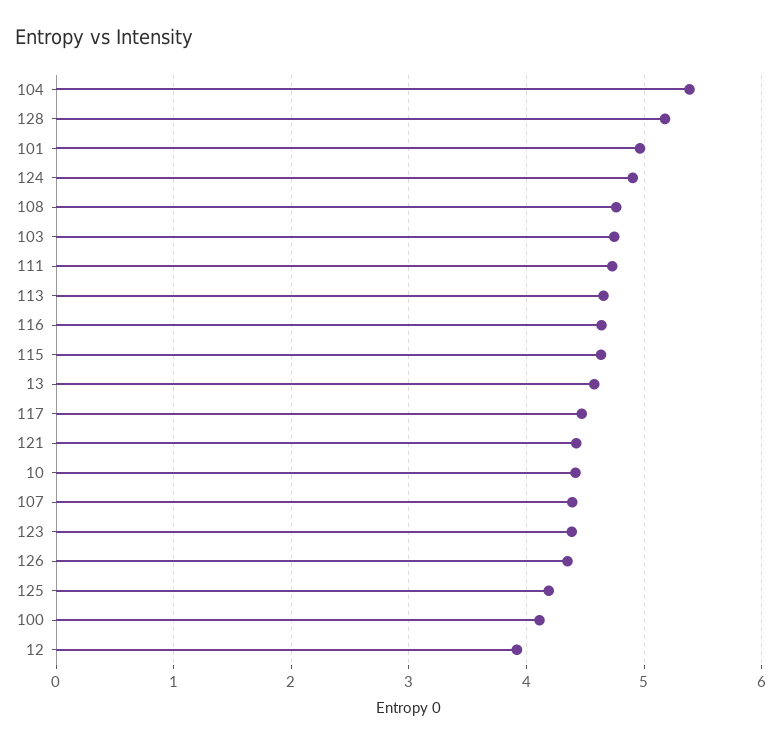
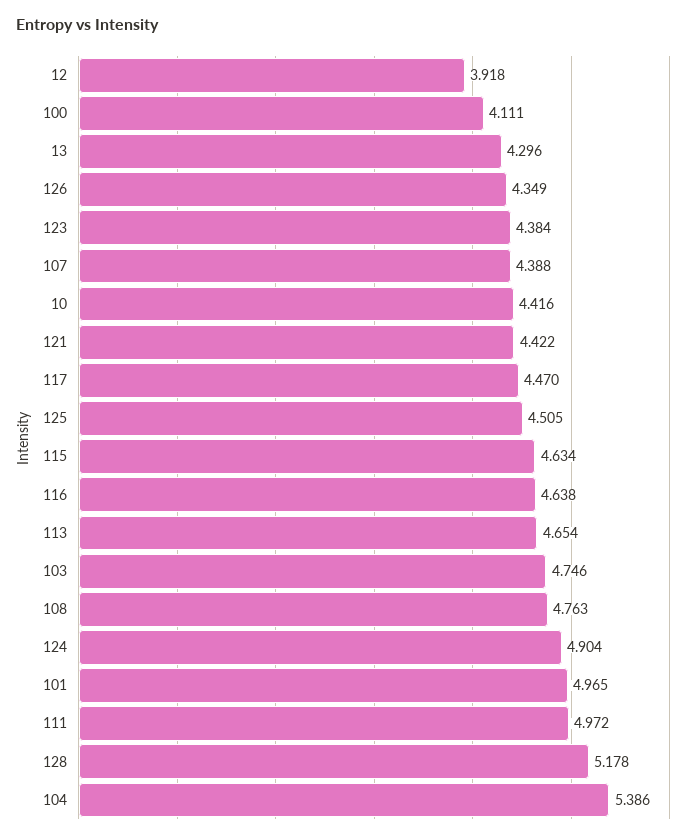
111: 4.7 -> 4.972
13: 4.6 -> 4.296
125: 4.2 -> 4.505

